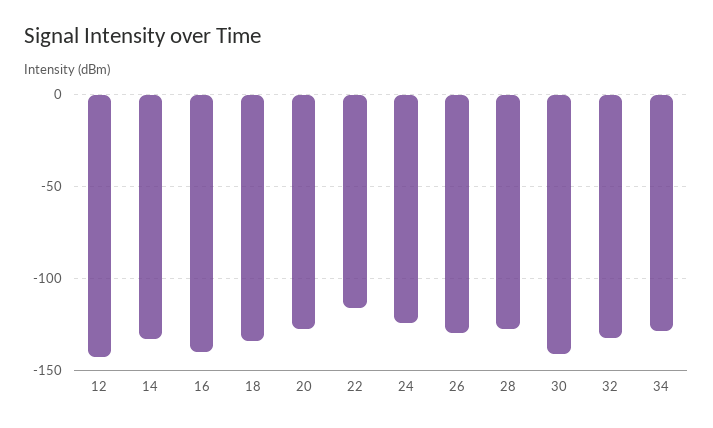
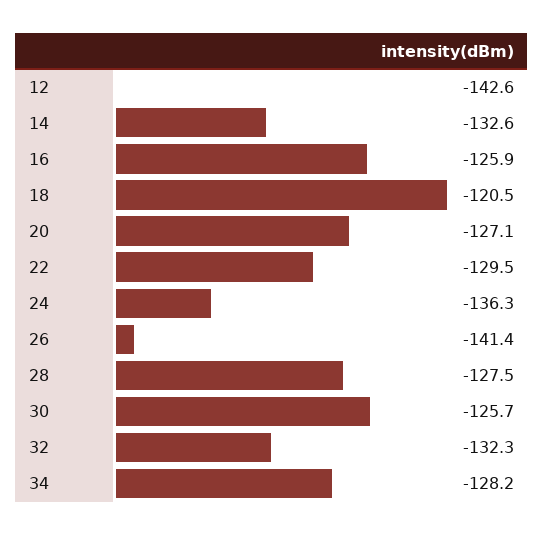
16: -140 -> -125.9
18: -135 -> -120.5
22: -115 -> -129.5
24: -125 -> -136.3
26: -130 -> -141.4
30: -140 -> -125.7

